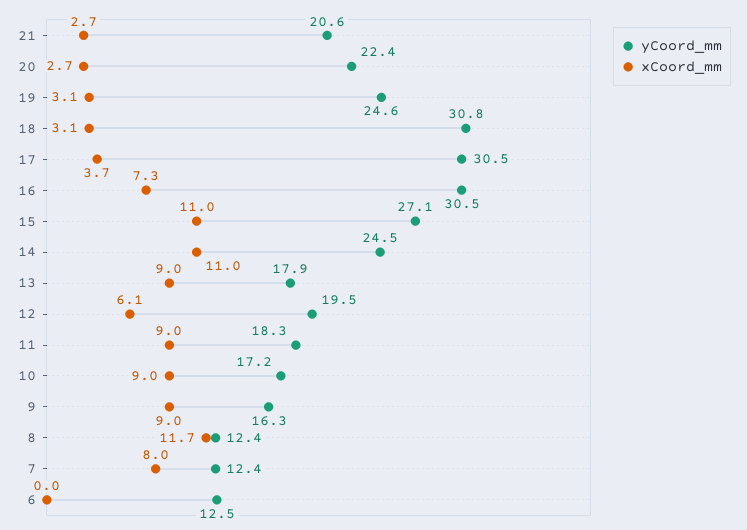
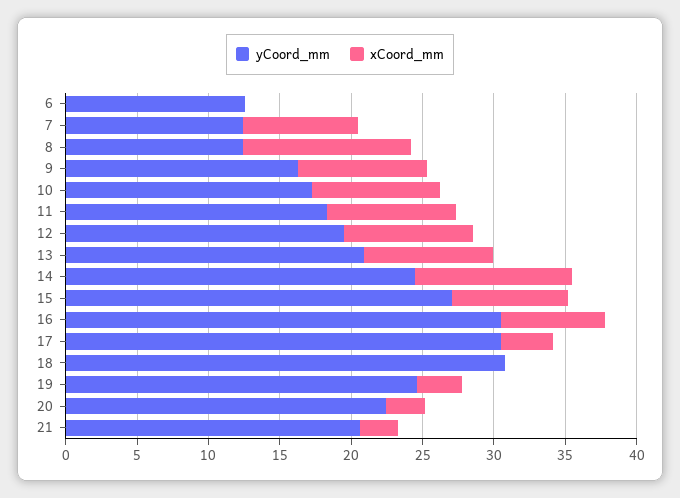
xCoord_mm, 18: 3.1 -> 0
xCoord_mm, 15: 11 -> 8
yCoord_mm, 13: 17.9 -> 21
xCoord_mm, 12: 6.1 -> 9

